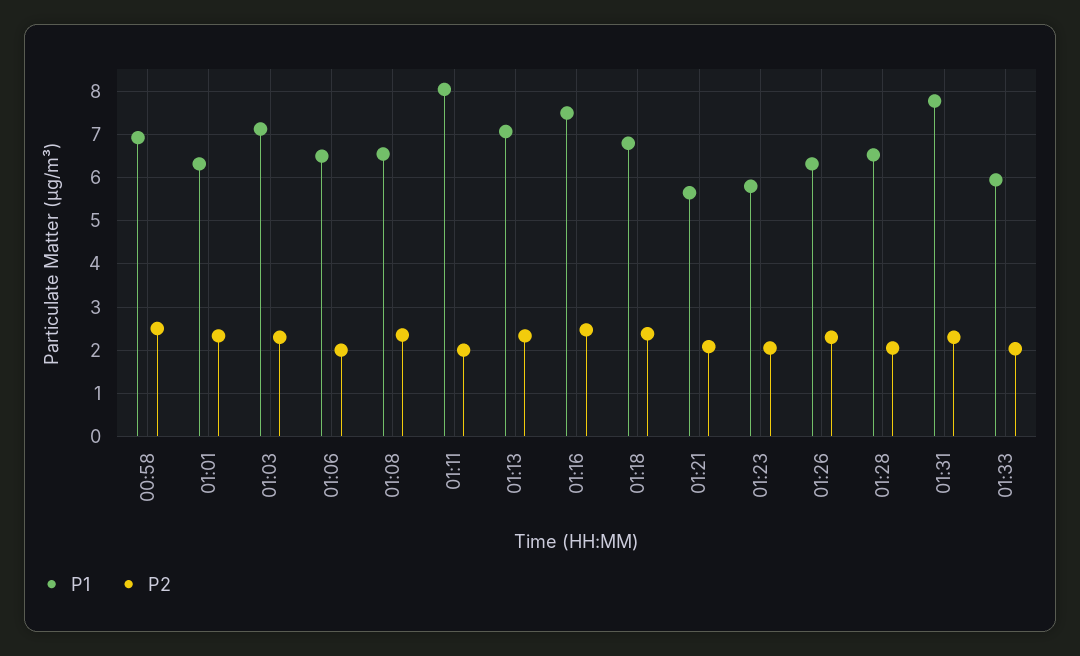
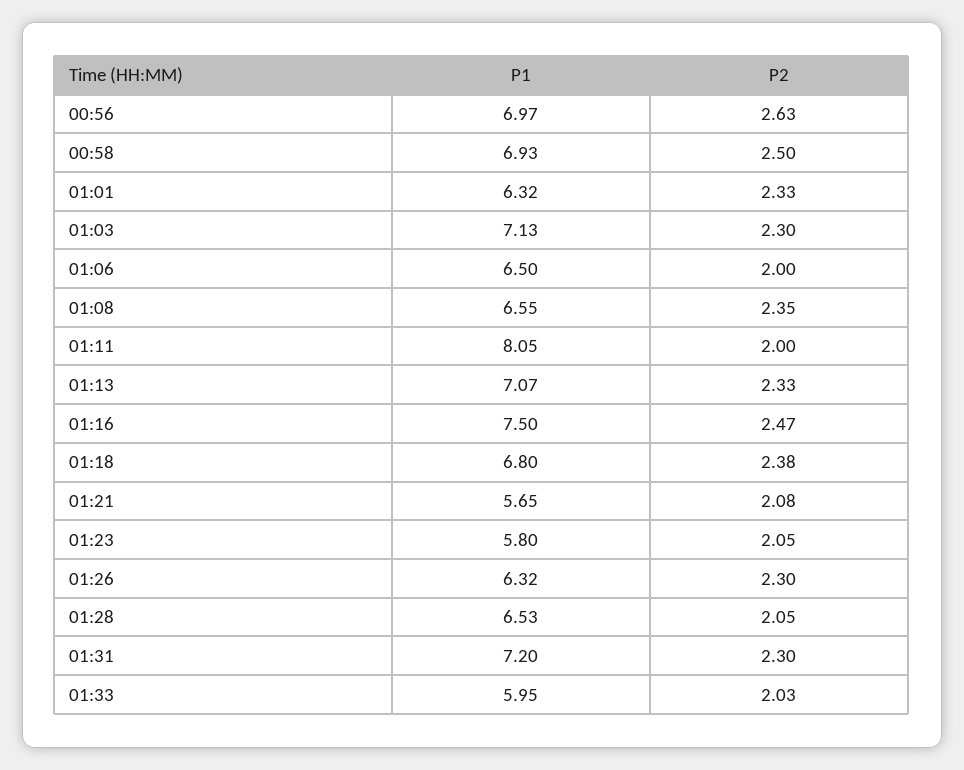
P1, 01:31: 7.8 -> 7.2
P1, 00:56: none -> 6.97
P2, 00:56: none -> 2.63

